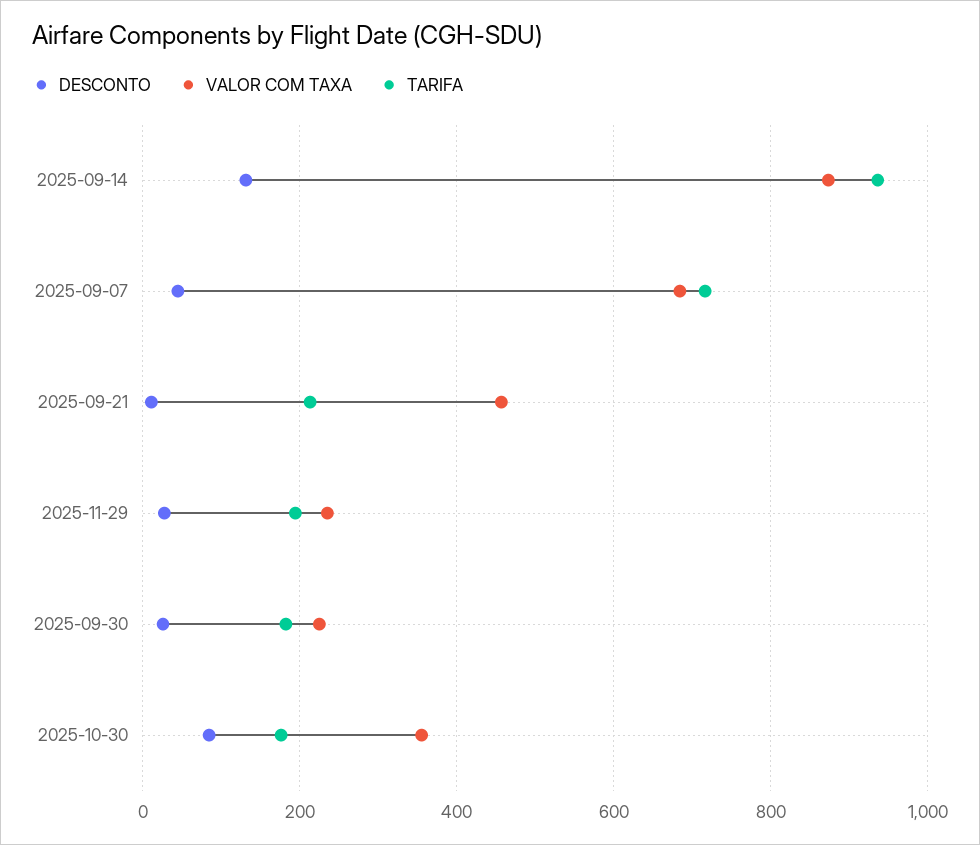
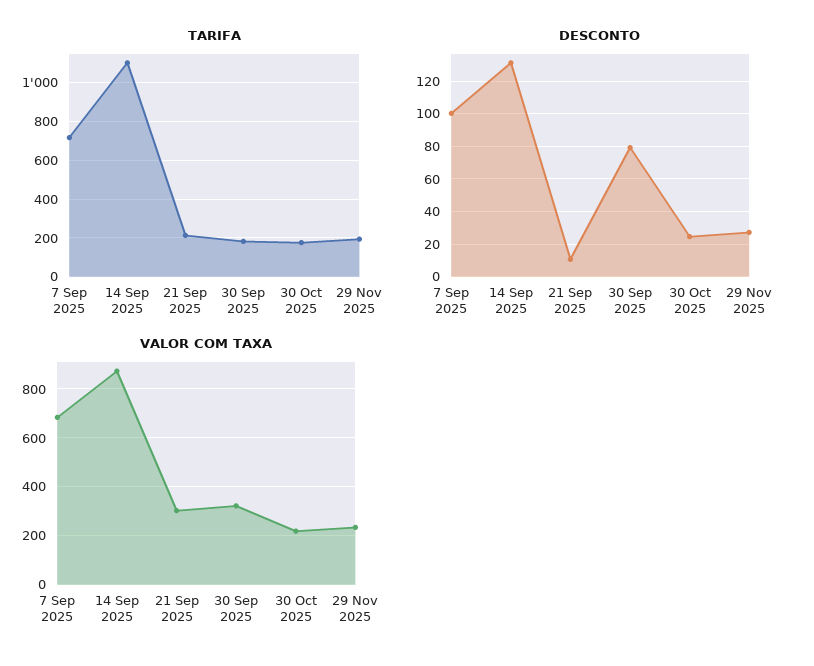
TARIFA, 2025-09-14: 940 -> 1100
DESCONTO, 2025-09-07: 40 -> 100
VALOR COM TAXA, 2025-09-21: 460 -> 300
DESCONTO, 2025-09-30: 20 -> 80
VALOR COM TAXA, 2025-09-30: 220 -> 325
DESCONTO, 2025-10-30: 80 -> 25
VALOR COM TAXA, 2025-10-30: 360 -> 225

